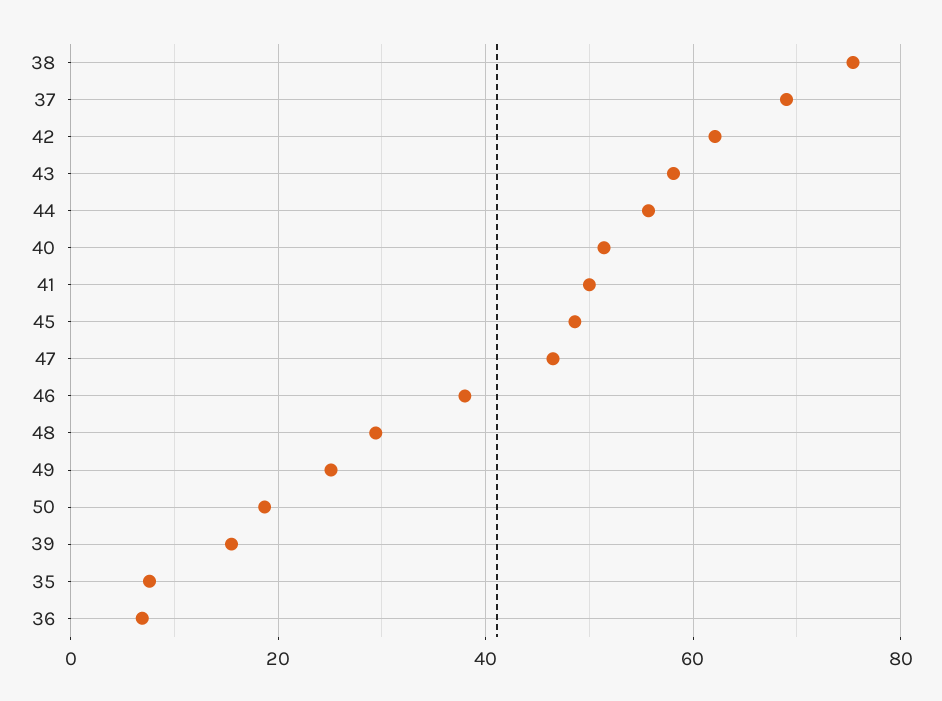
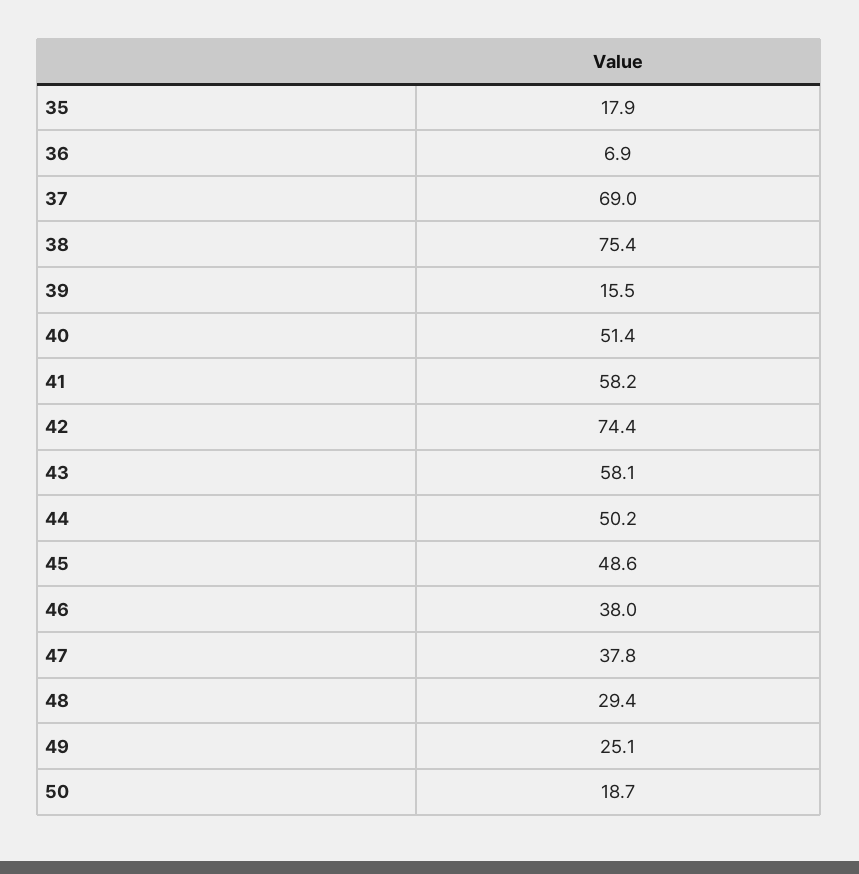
42: 62 -> 74.4
44: 56 -> 50.2
41: 50 -> 58.2
47: 46 -> 37.8
35: 8 -> 17.9

